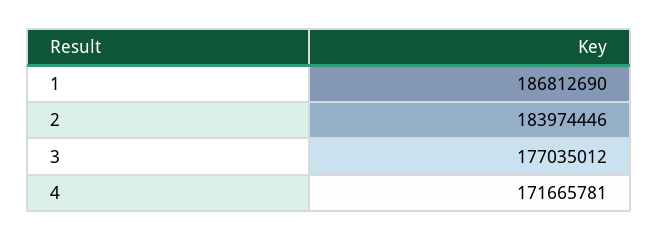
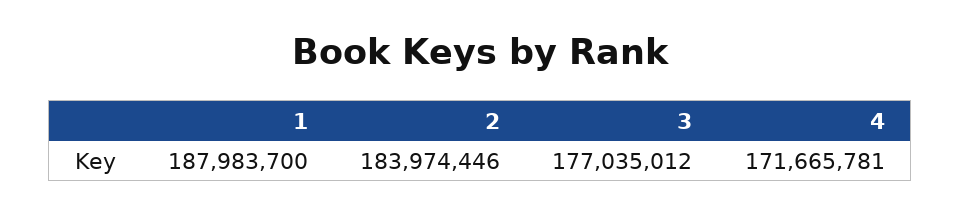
1: 186812690 -> 187983700

